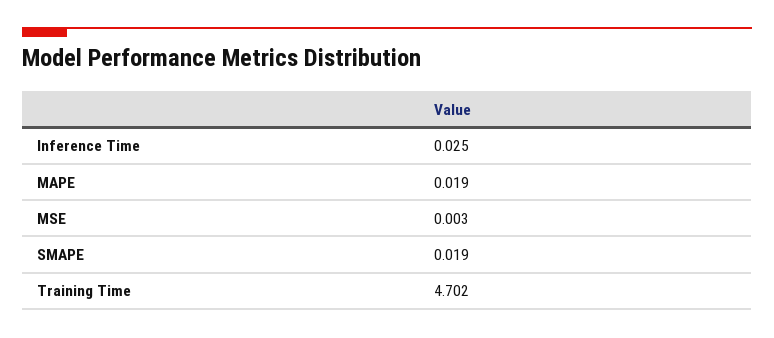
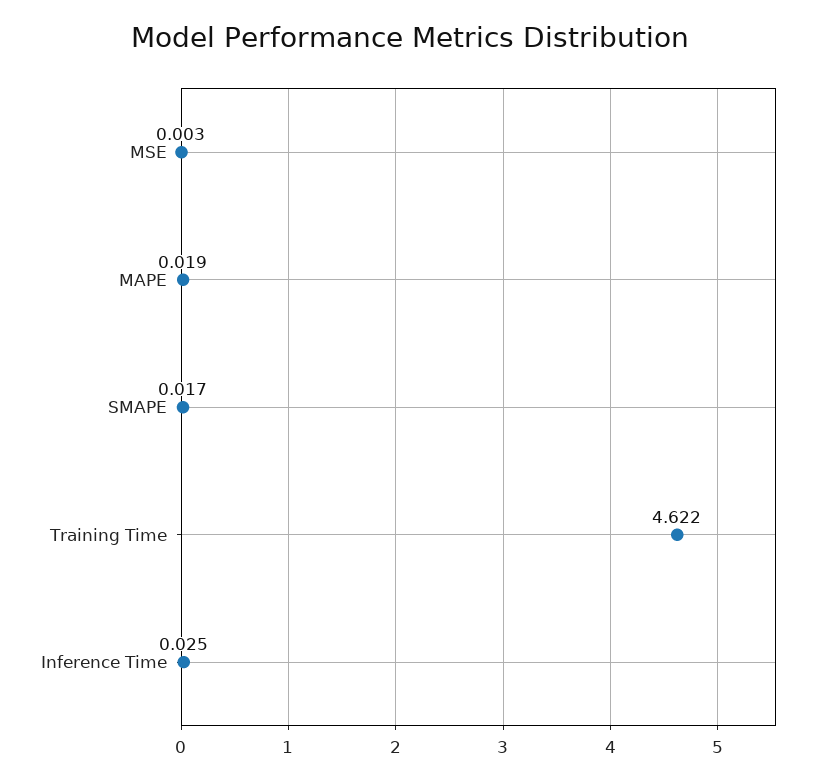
SMAPE: 0.019 -> 0.017
Training Time: 4.702 -> 4.622

